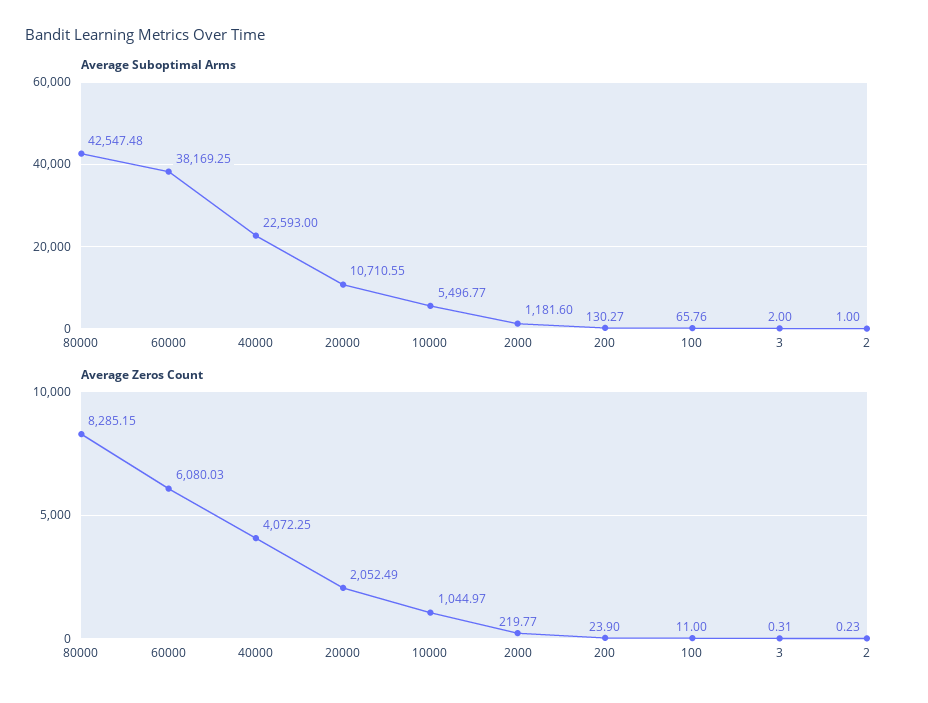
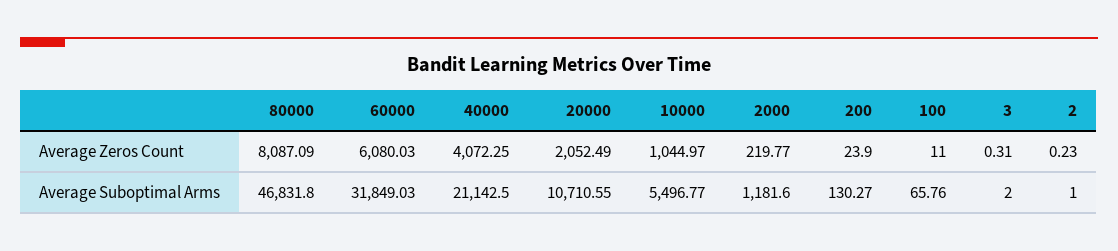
Average Suboptimal Arms, 80000: 42547.48 -> 46831.8
Average Suboptimal Arms, 60000: 38169.25 -> 31849.03
Average Suboptimal Arms, 40000: 22593 -> 21142.5
Average Zeros Count, 80000: 8285.15 -> 8087.09

